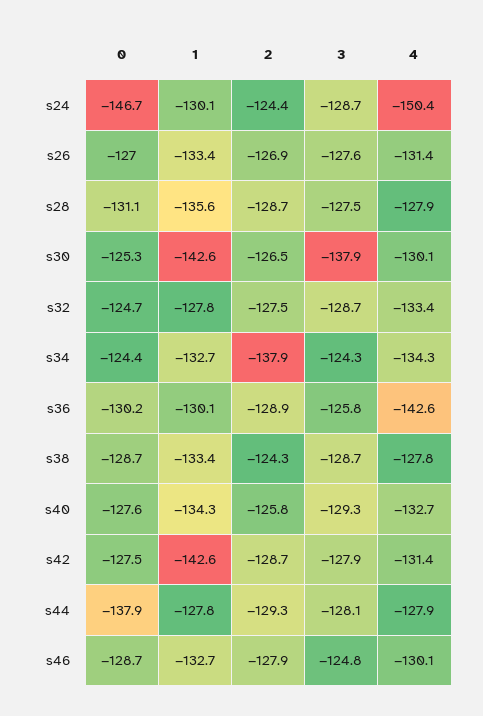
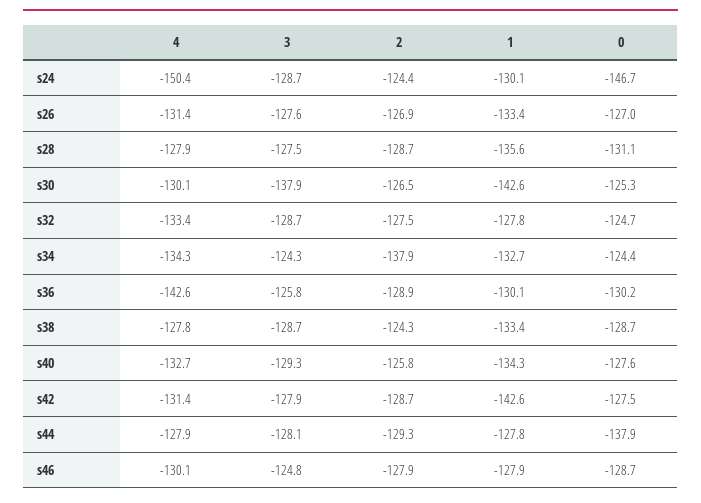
1, s46: -132.7 -> -127.9

